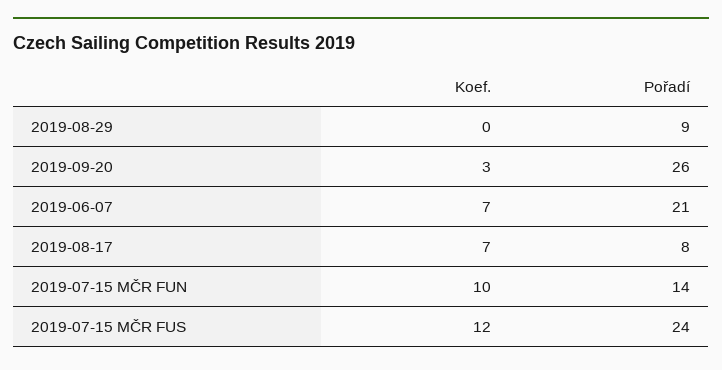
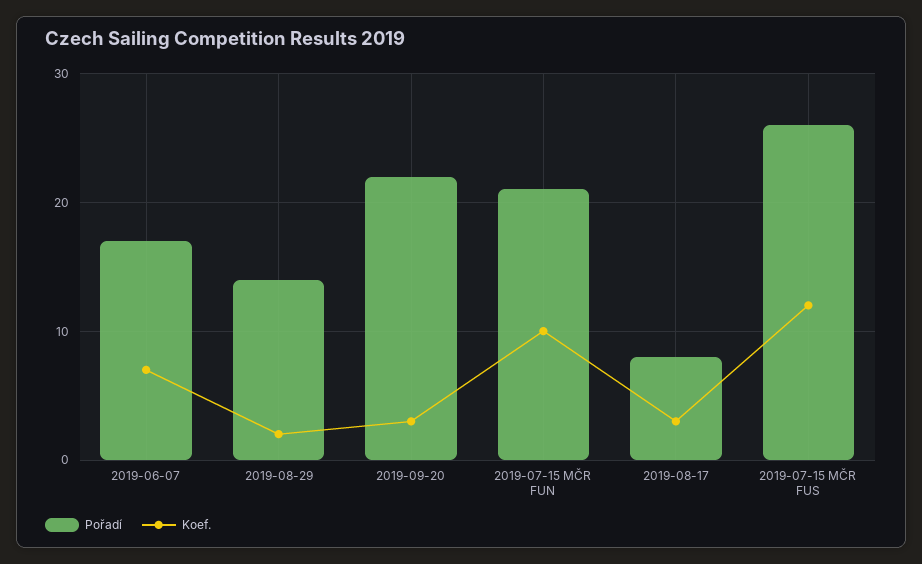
Koef., 2019-08-29: 0 -> 2
Pořadí, 2019-08-29: 9 -> 14
Pořadí, 2019-09-20: 26 -> 22
Pořadí, 2019-06-07: 21 -> 17
Koef., 2019-08-17: 7 -> 3
Pořadí, 2019-07-15 MČR FUN: 14 -> 21
Pořadí, 2019-07-15 MČR FUS: 24 -> 26

